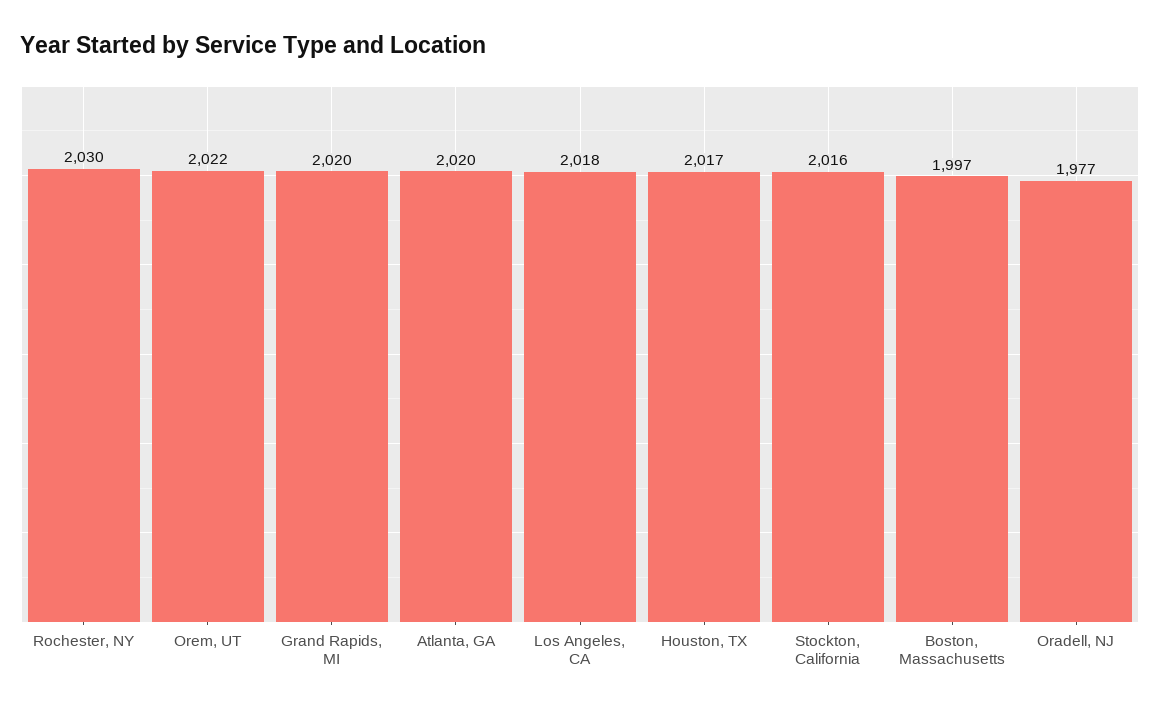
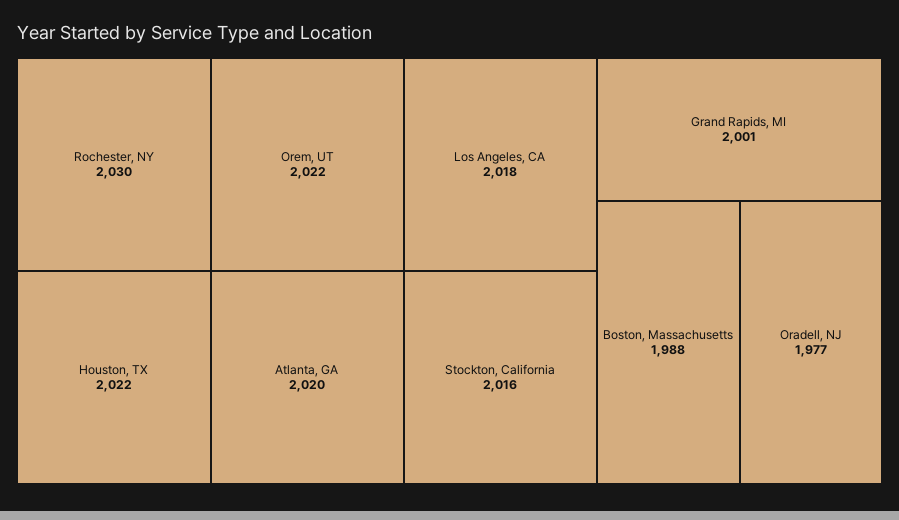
Grand Rapids, MI: 2020 -> 2001
Houston, TX: 2017 -> 2022
Boston, Massachusetts: 1997 -> 1988

